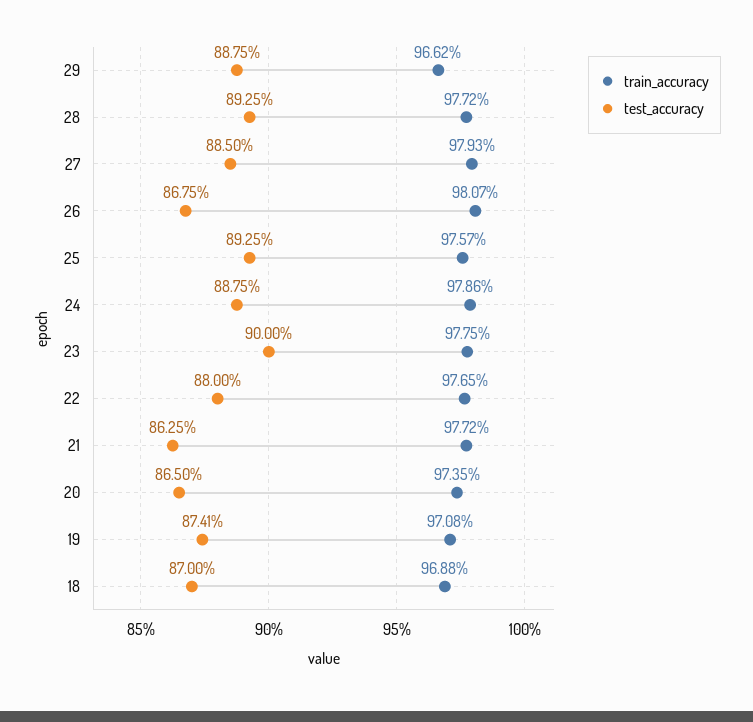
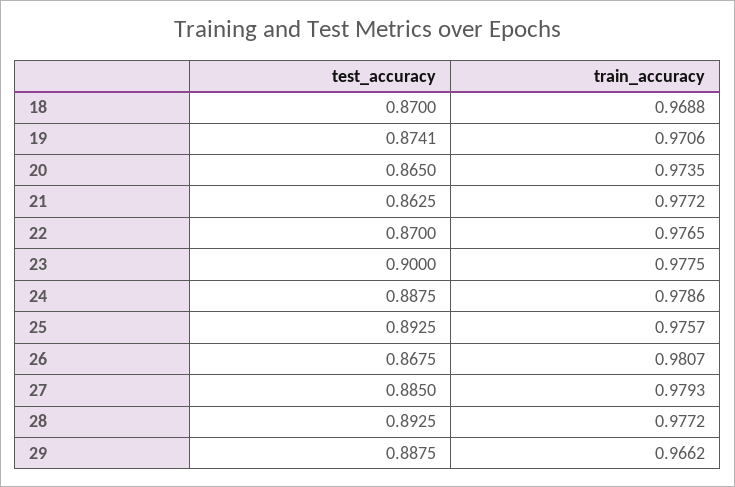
test_accuracy, 22: 0.88 -> 0.87
train_accuracy, 19: 0.9708 -> 0.9706

